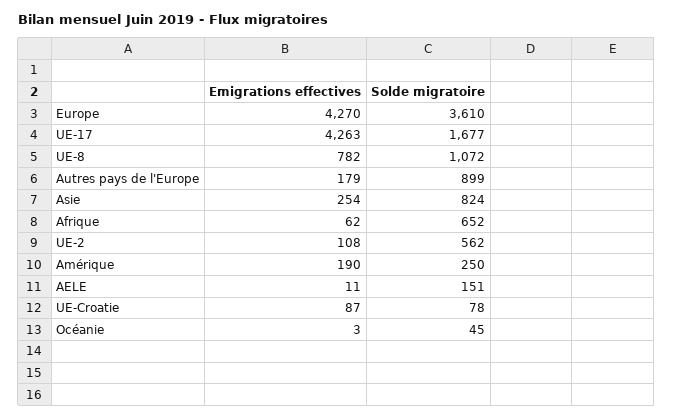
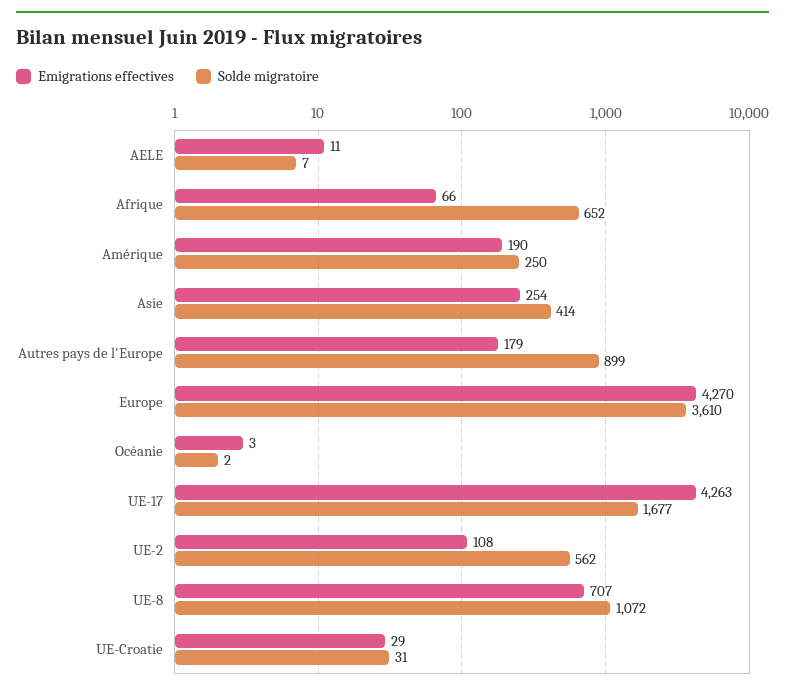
Emigrations effectives, UE-8: 782 -> 707
Solde migratoire, Asie: 824 -> 414
Emigrations effectives, Afrique: 62 -> 66
Solde migratoire, AELE: 151 -> 7
Emigrations effectives, UE-Croatie: 87 -> 29
Solde migratoire, UE-Croatie: 78 -> 31
Solde migratoire, Océanie: 45 -> 2

